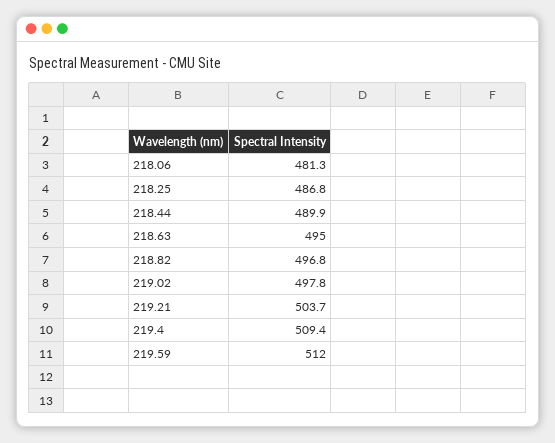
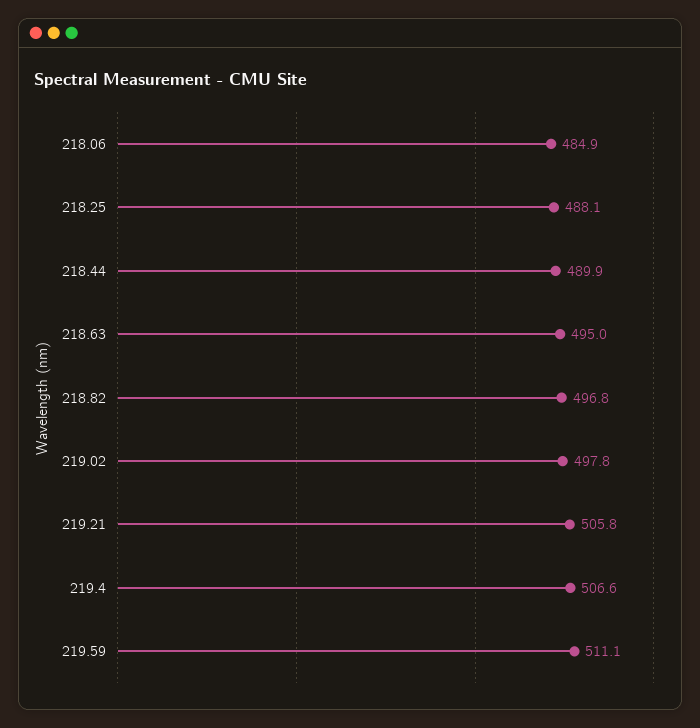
218.06: 481.3 -> 484.9
218.25: 486.8 -> 488.1
219.21: 503.7 -> 505.8
219.4: 509.4 -> 506.6
219.59: 512 -> 511.1

